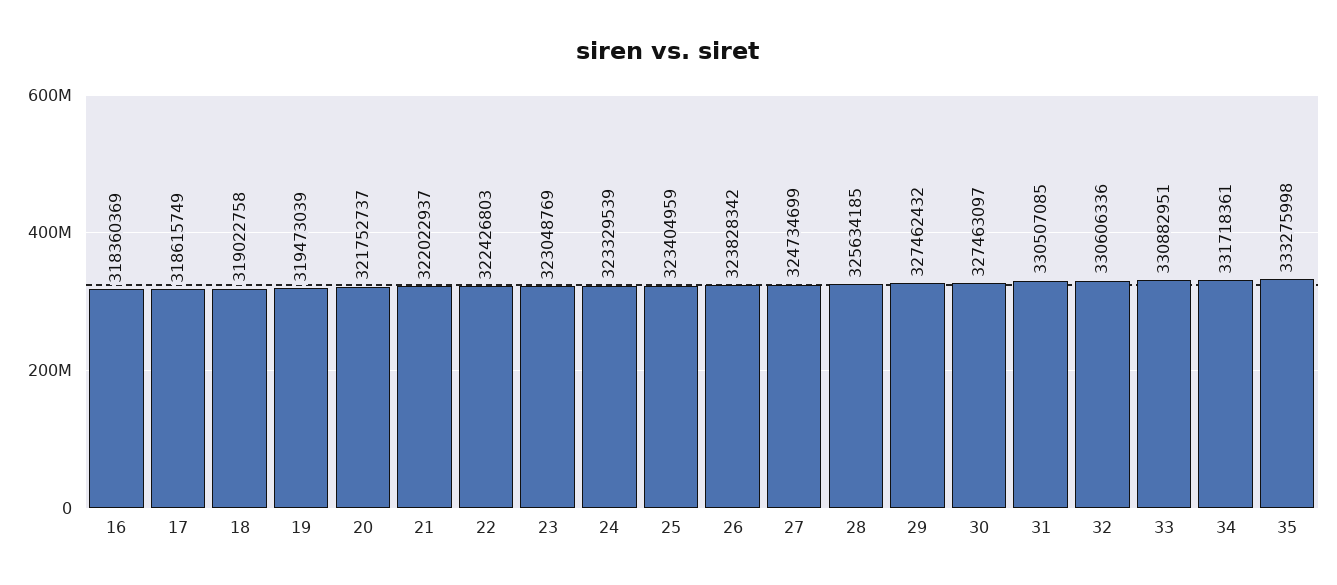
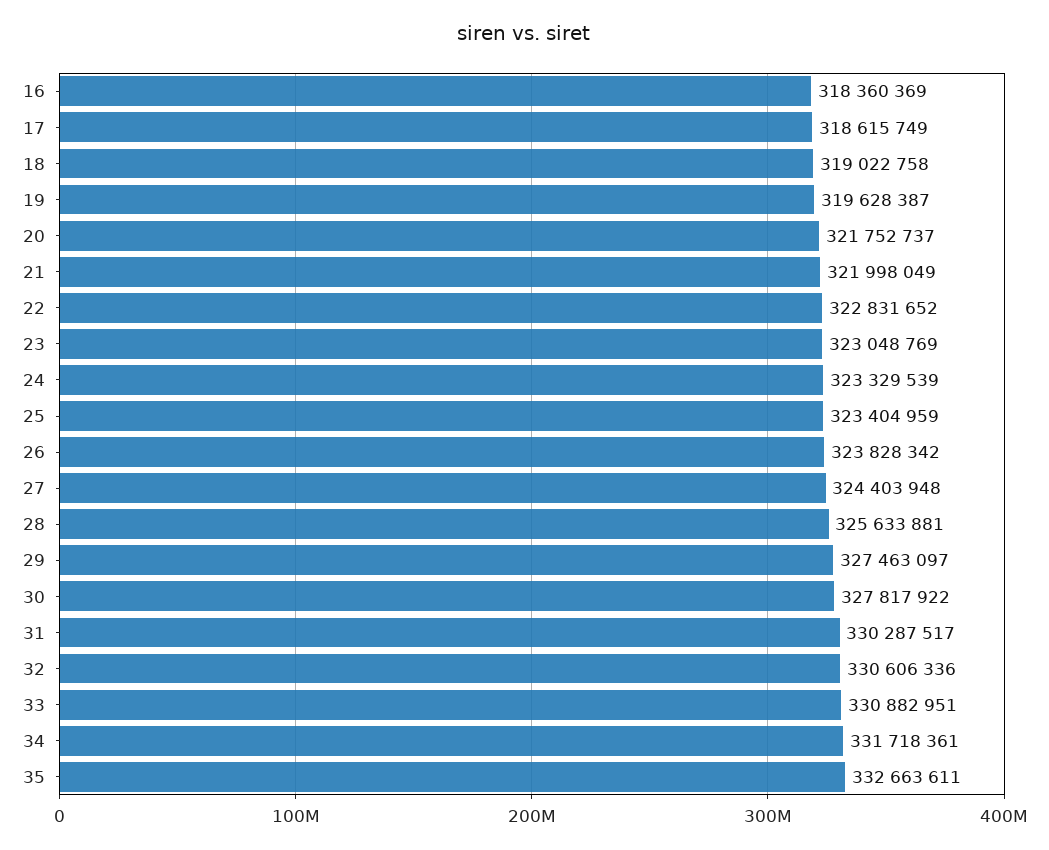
19: 319473039 -> 319628387
21: 322022937 -> 321998049
22: 322426803 -> 322831652
27: 324734699 -> 324403948
28: 325634185 -> 325633881
29: 327462432 -> 327463097
30: 327463097 -> 327817922
31: 330507085 -> 330287517
35: 333275998 -> 332663611

